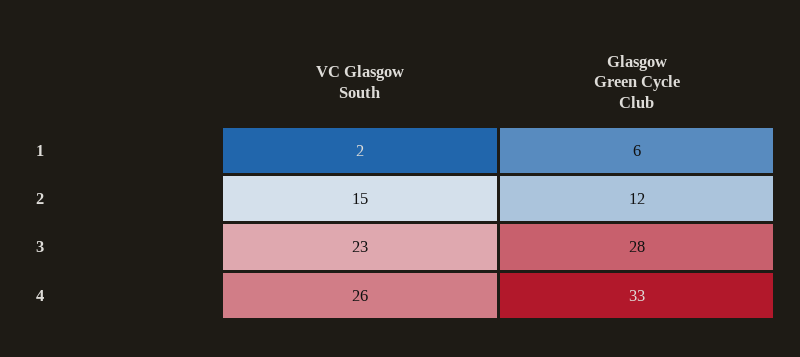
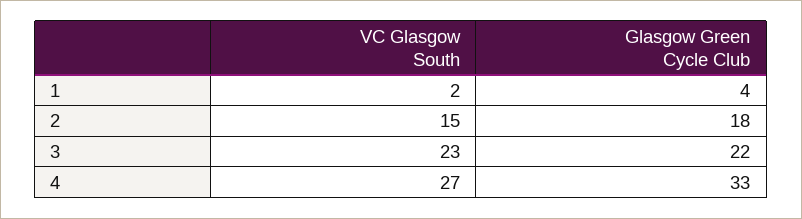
Glasgow Green Cycle Club, 1: 6 -> 4
Glasgow Green Cycle Club, 2: 12 -> 18
Glasgow Green Cycle Club, 3: 28 -> 22
VC Glasgow South, 4: 26 -> 27

